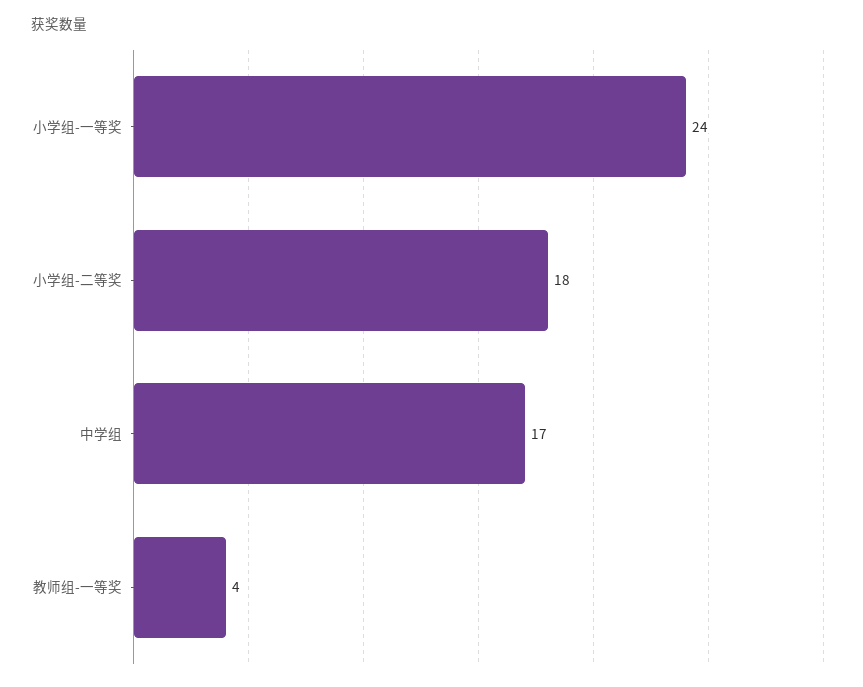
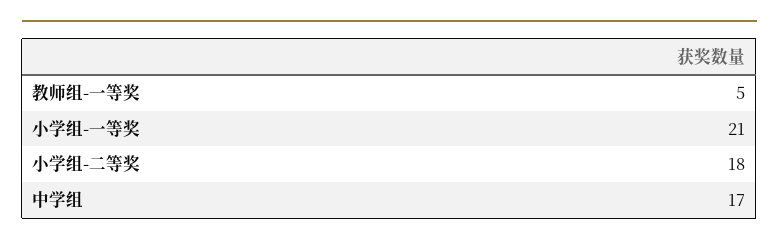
小学组-一等奖: 24 -> 21
教师组-一等奖: 4 -> 5

